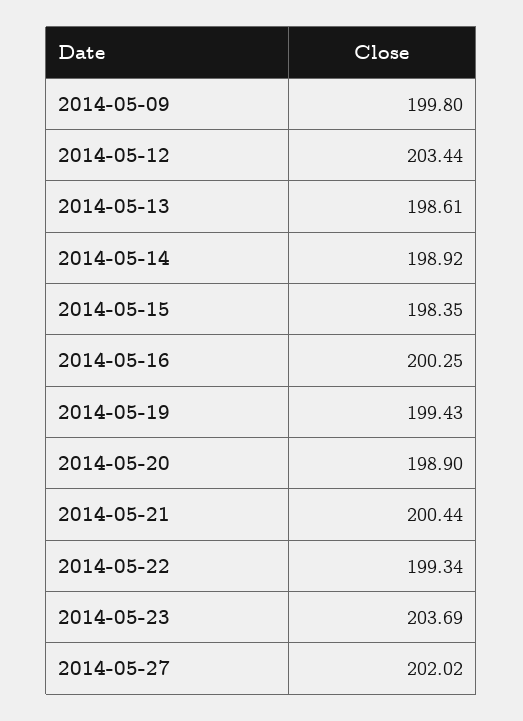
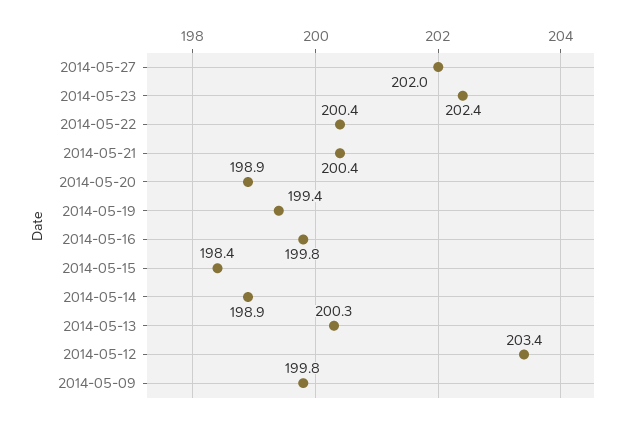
2014-05-13: 198.61 -> 200.3
2014-05-16: 200.25 -> 199.8
2014-05-22: 199.34 -> 200.4
2014-05-23: 203.69 -> 202.4

